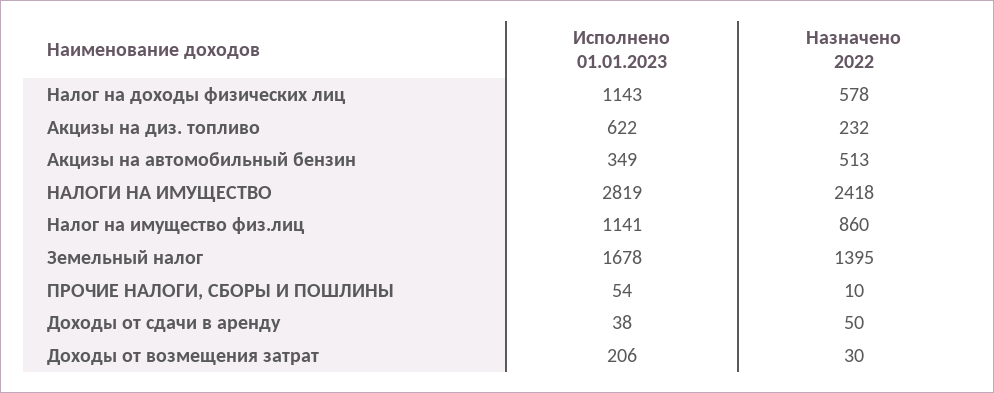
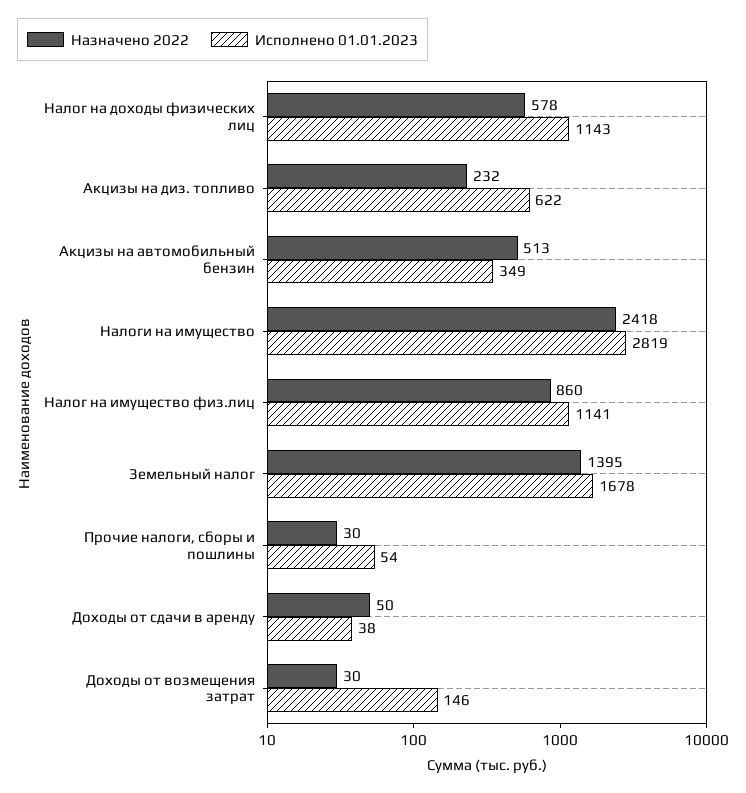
Назначено 2022, ПРОЧИЕ НАЛОГИ, СБОРЫ И ПОШЛИНЫ: 10 -> 30
Исполнено 01.01.2023, Доходы от возмещения затрат: 206 -> 146

